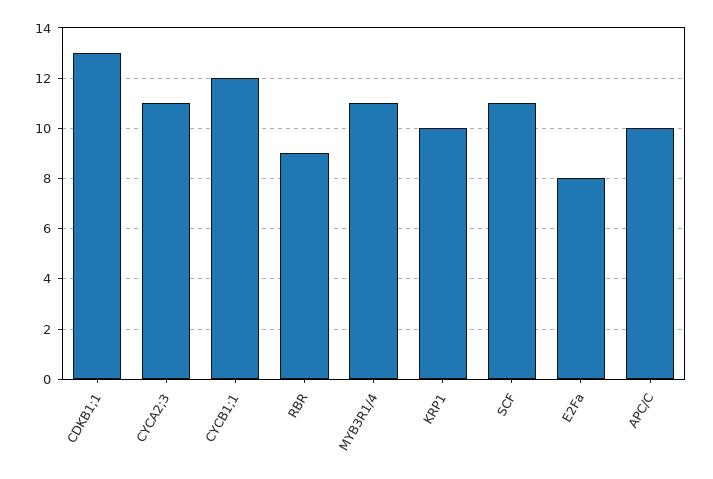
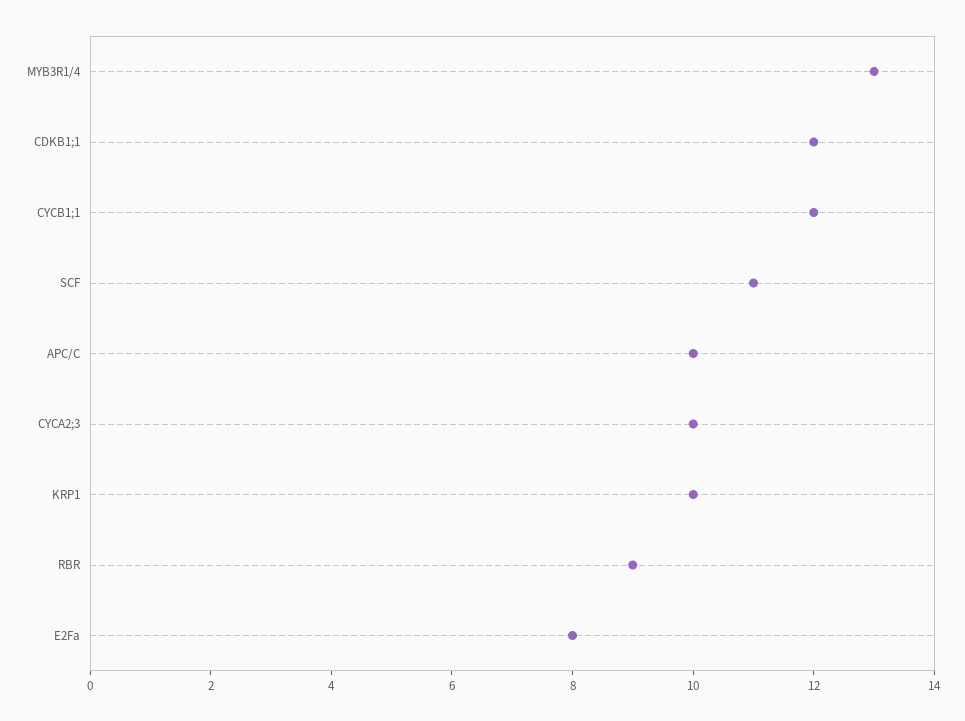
CDKB1;1: 13 -> 12
CYCA2;3: 11 -> 10
MYB3R1/4: 11 -> 13

